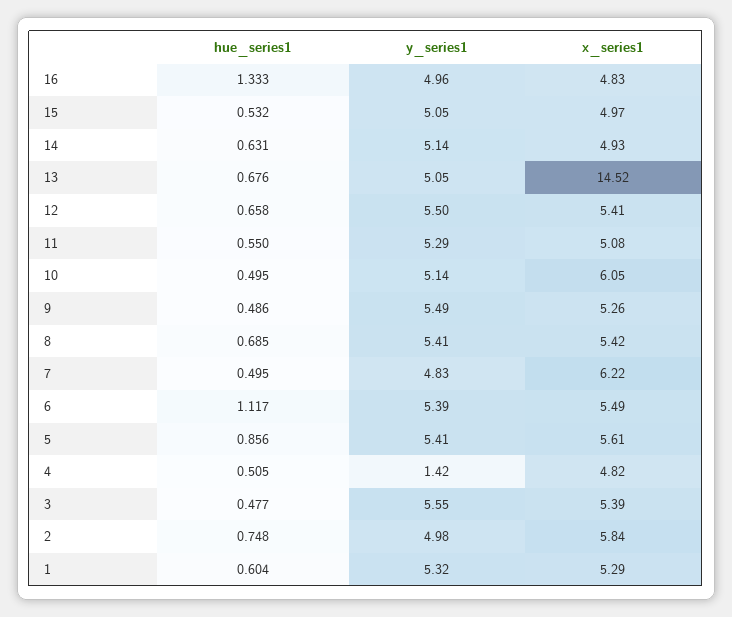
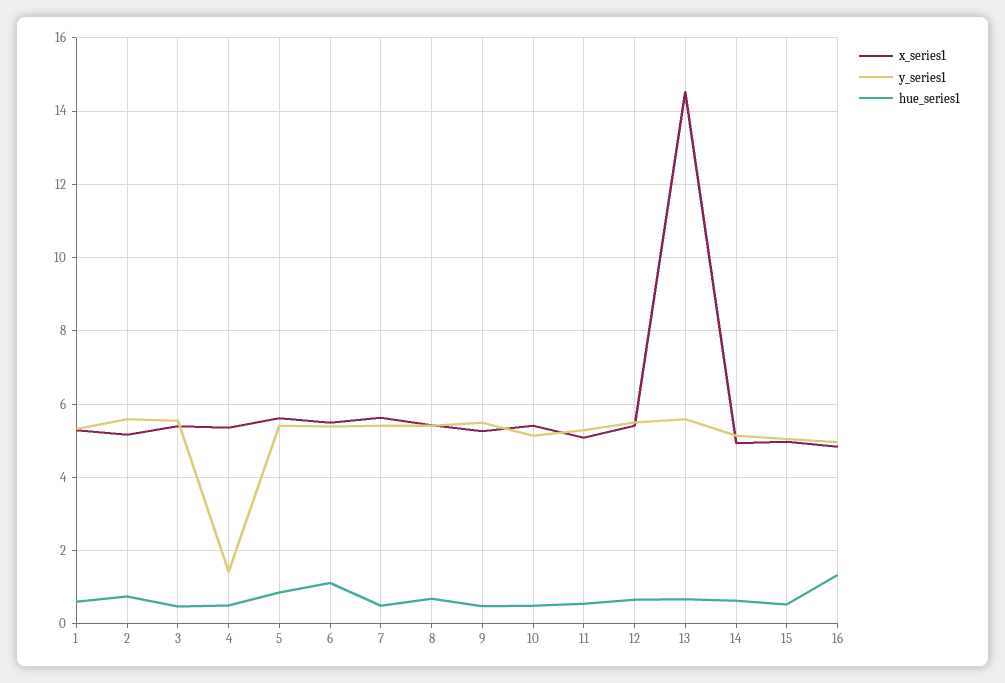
y_series1, 13: 5.05 -> 5.6
x_series1, 10: 6.05 -> 5.4
y_series1, 7: 4.83 -> 5.4
x_series1, 7: 6.22 -> 5.6
x_series1, 4: 4.82 -> 5.4
y_series1, 2: 4.98 -> 5.6
x_series1, 2: 5.84 -> 5.2

